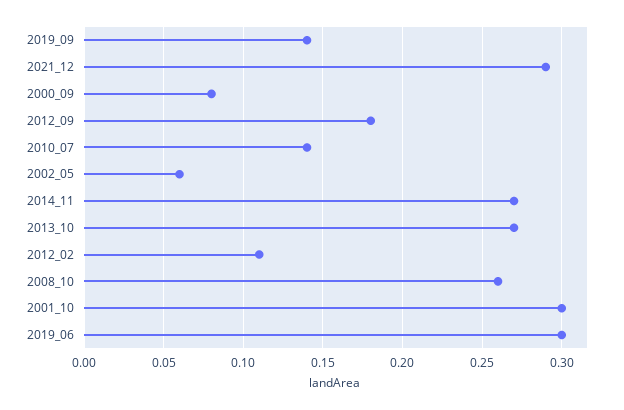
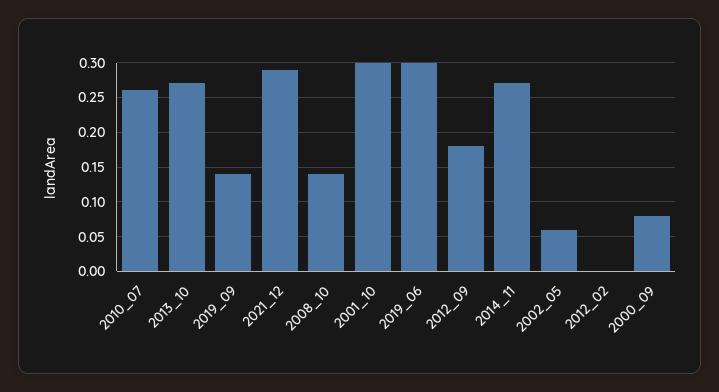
2010_07: 0.14 -> 0.26
2012_02: 0.11 -> 0
2008_10: 0.26 -> 0.14

